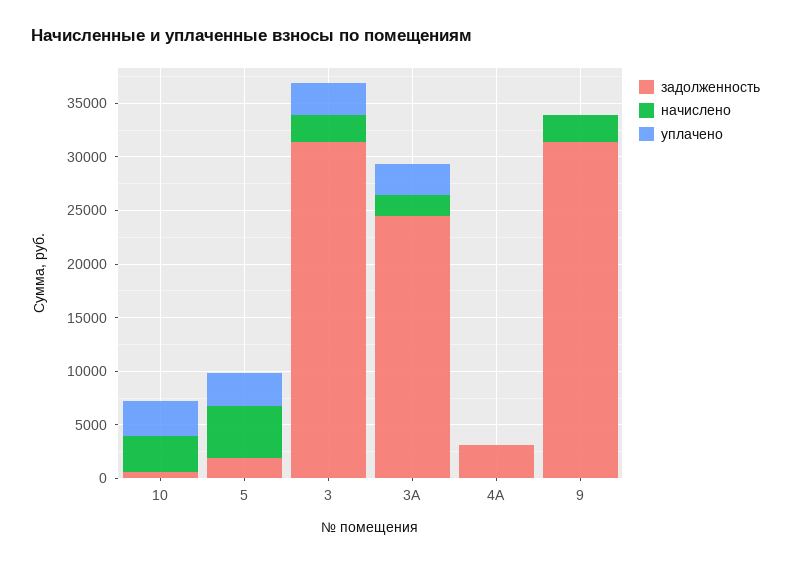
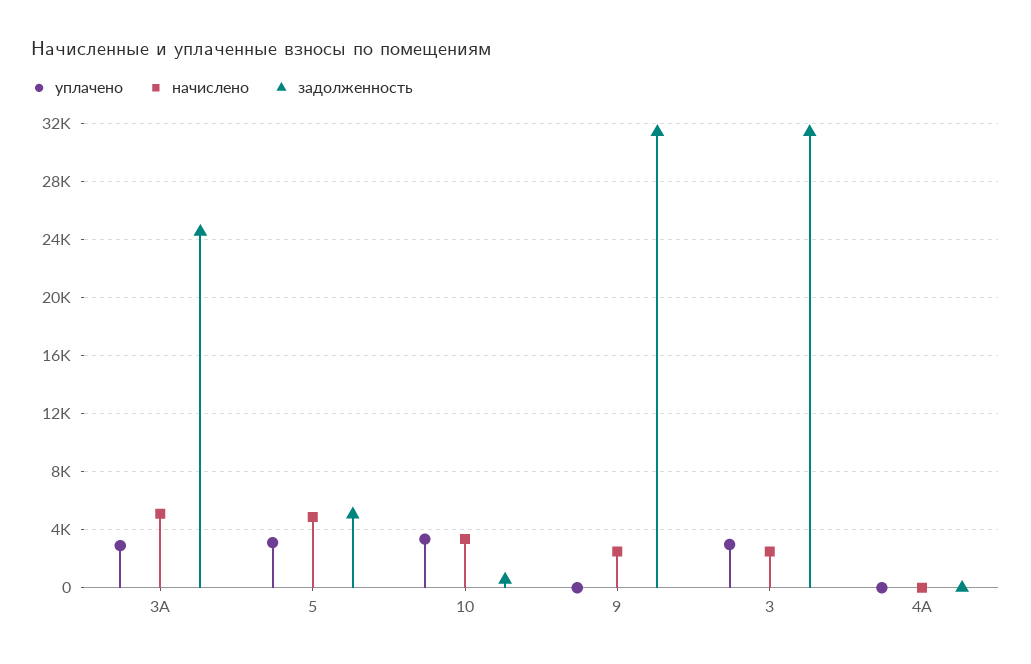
задолженность, 5: 2000 -> 5000
начислено, 3А: 2000 -> 5000
задолженность, 4А: 3000 -> 0

